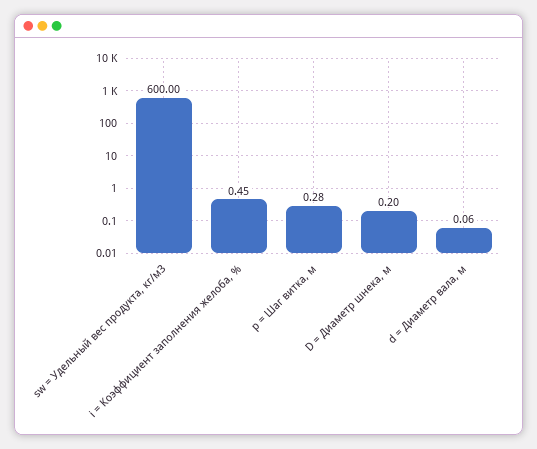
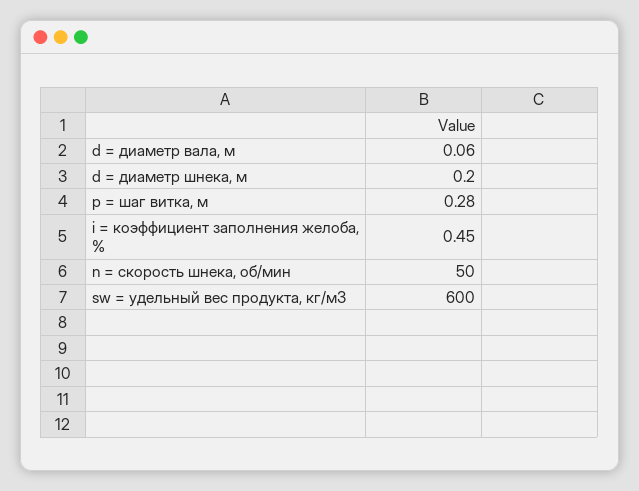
n = скорость шнека, об/мин: none -> 50

